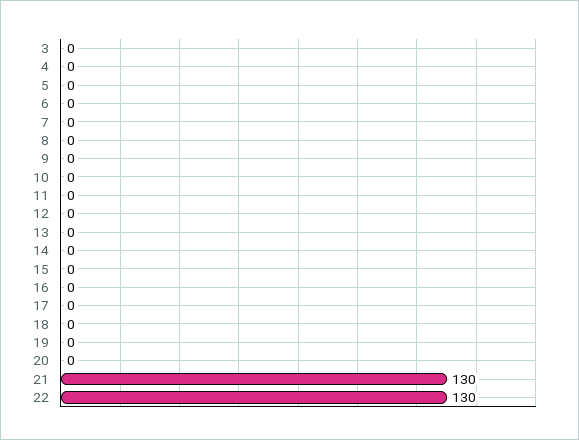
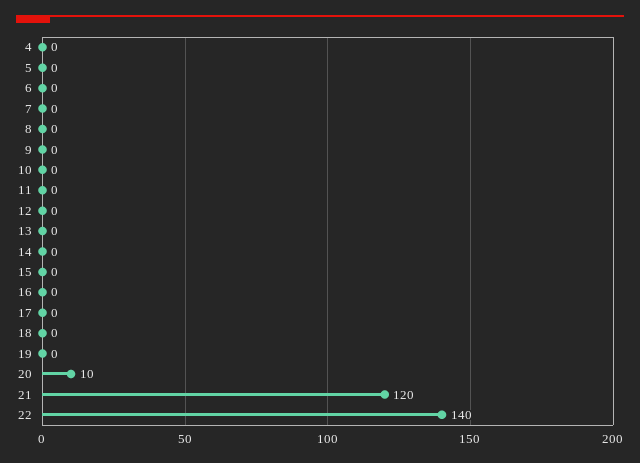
3: 0 -> none
20: 0 -> 10
21: 130 -> 120
22: 130 -> 140

